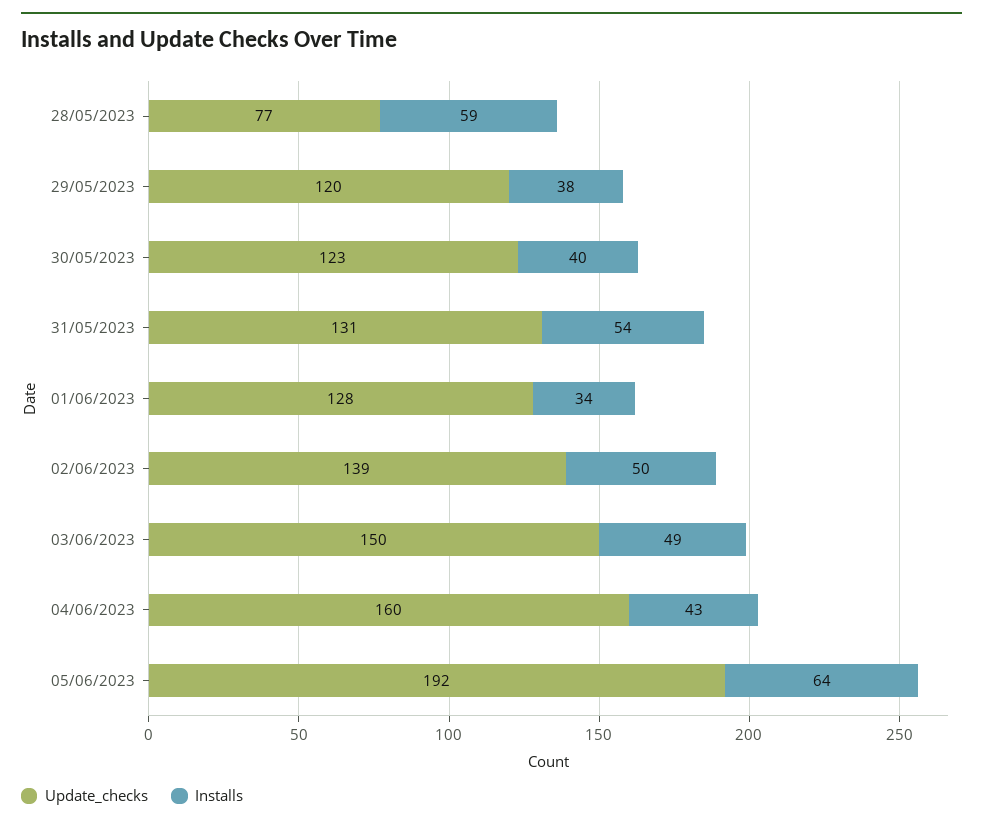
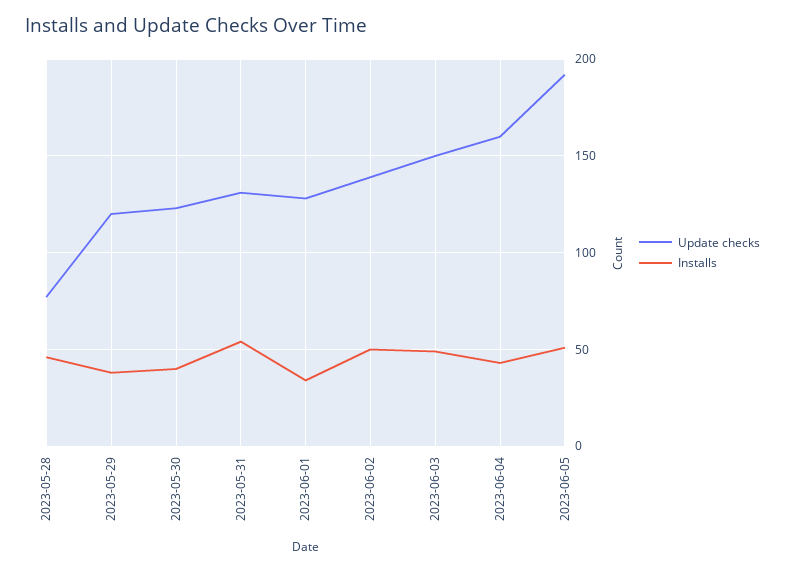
Installs, 28/05/2023: 59 -> 45
Installs, 05/06/2023: 64 -> 50

